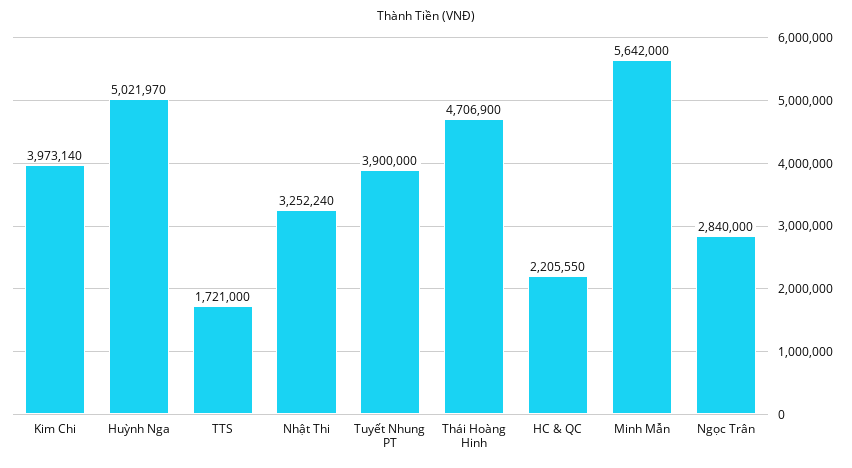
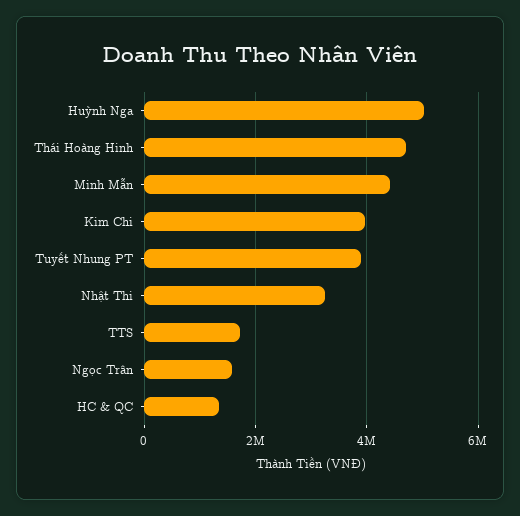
HC & QC: 2205550 -> 1400000
Minh Mẫn: 5642000 -> 4400000
Ngọc Trân: 2840000 -> 1600000

